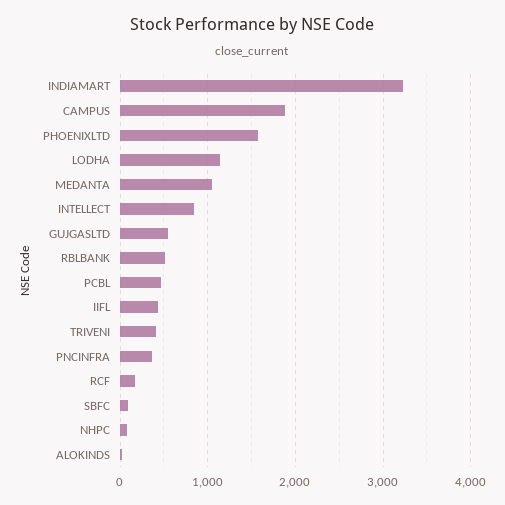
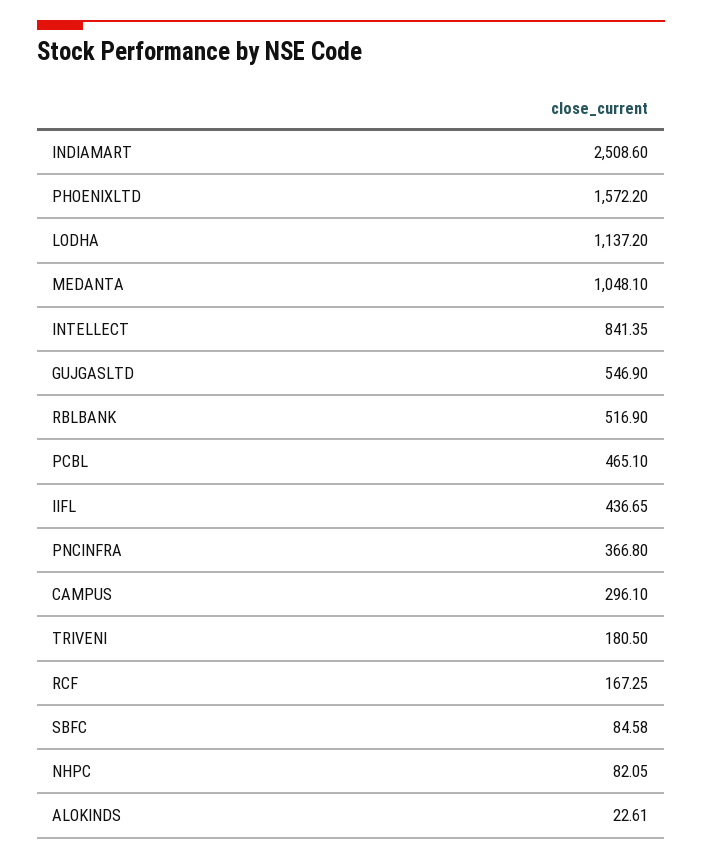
INDIAMART: 3200 -> 2508.6
CAMPUS: 1900 -> 296.1
TRIVENI: 400 -> 180.5

